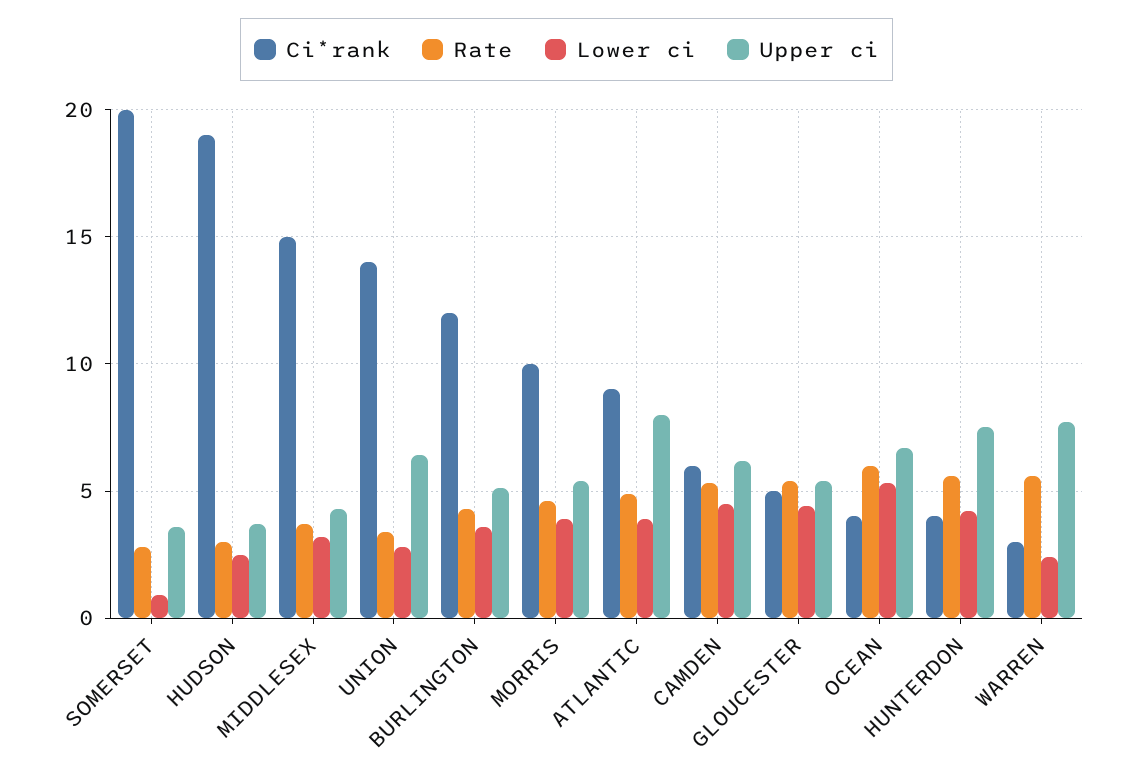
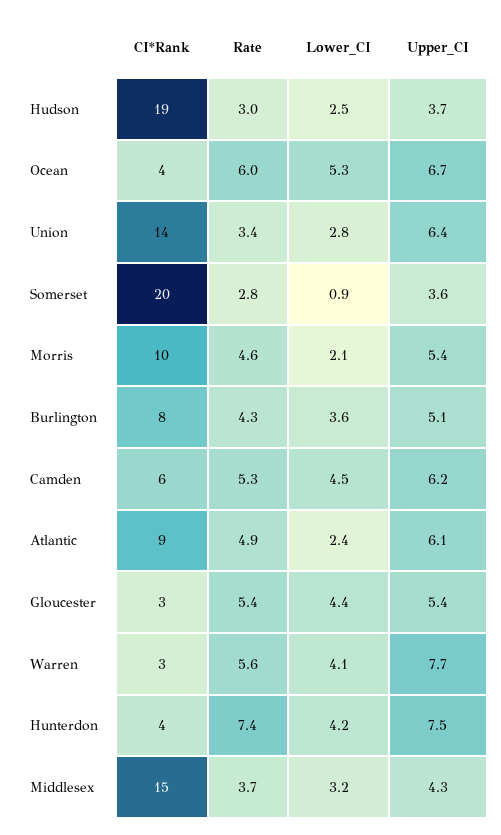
Ci*rank, BURLINGTON: 12 -> 8
Lower ci, MORRIS: 4 -> 2.1
Lower ci, ATLANTIC: 4 -> 2.4
Upper ci, ATLANTIC: 8 -> 6.1
Ci*rank, GLOUCESTER: 5 -> 3
Rate, HUNTERDON: 5.5 -> 7.4
Lower ci, WARREN: 2.5 -> 4.1

